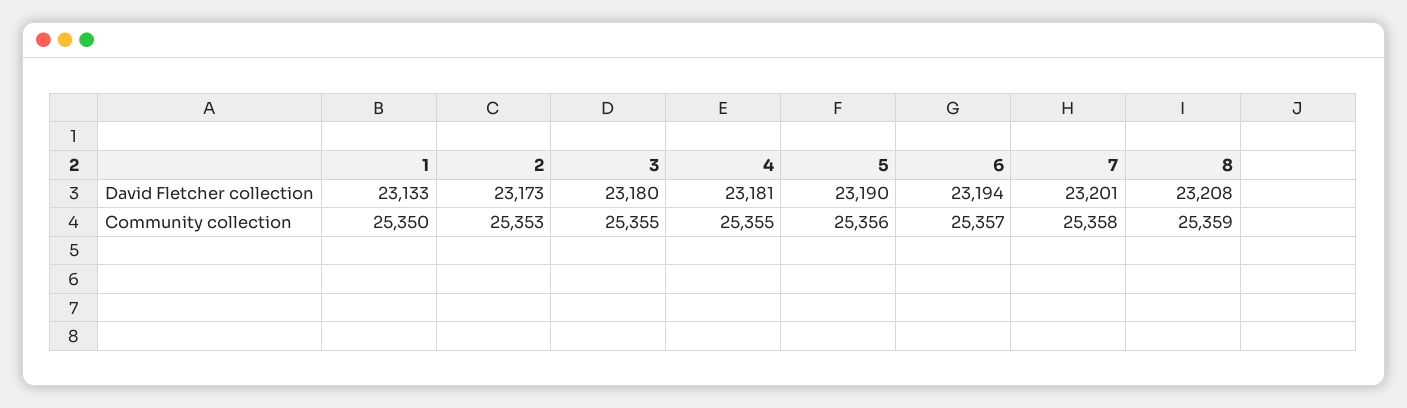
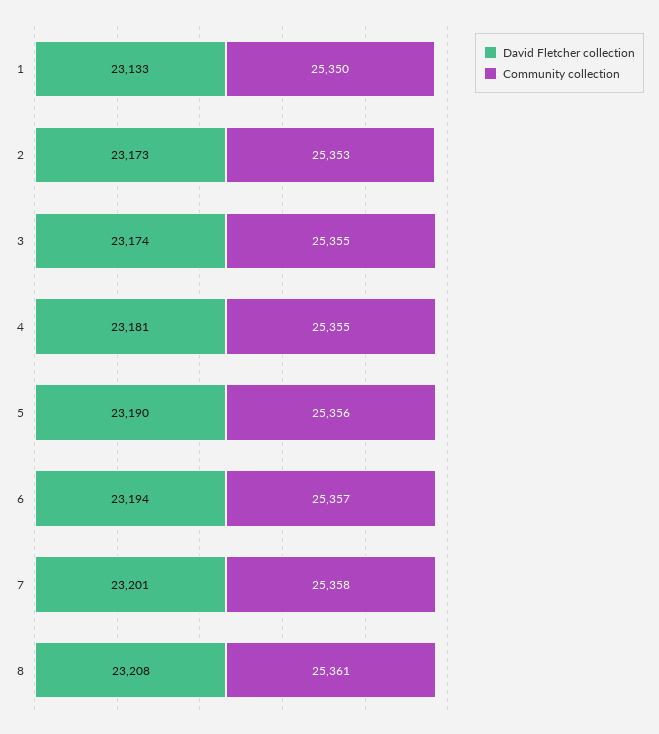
David Fletcher collection, 3: 23180 -> 23174
Community collection, 8: 25359 -> 25361

